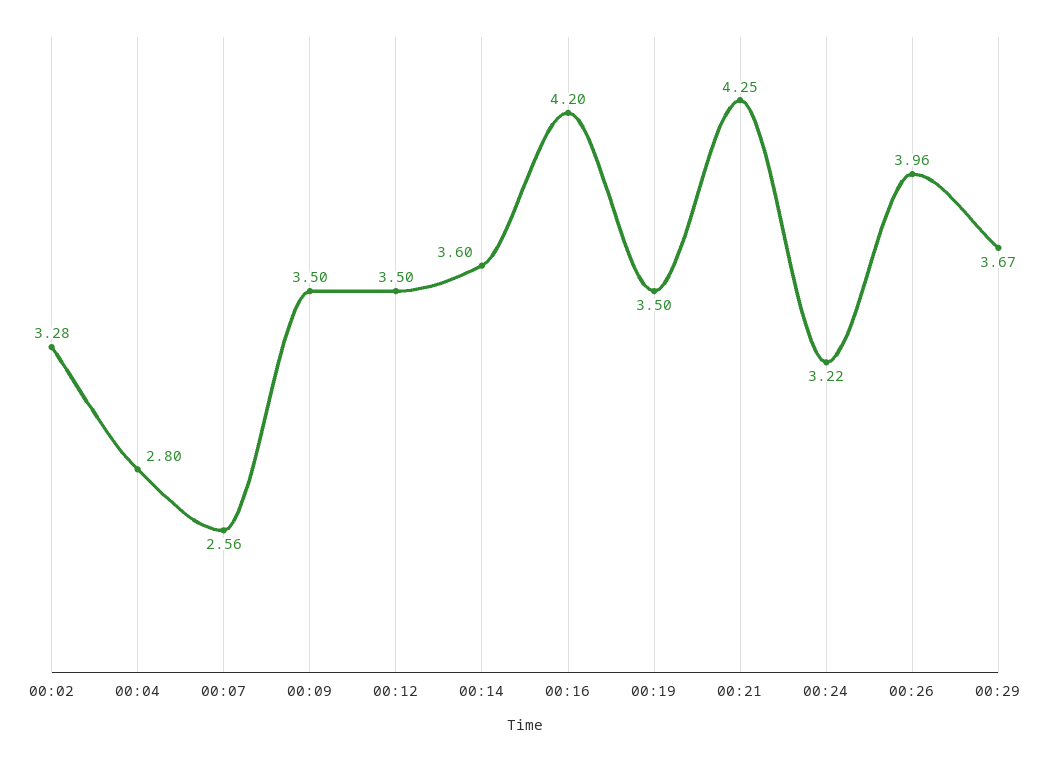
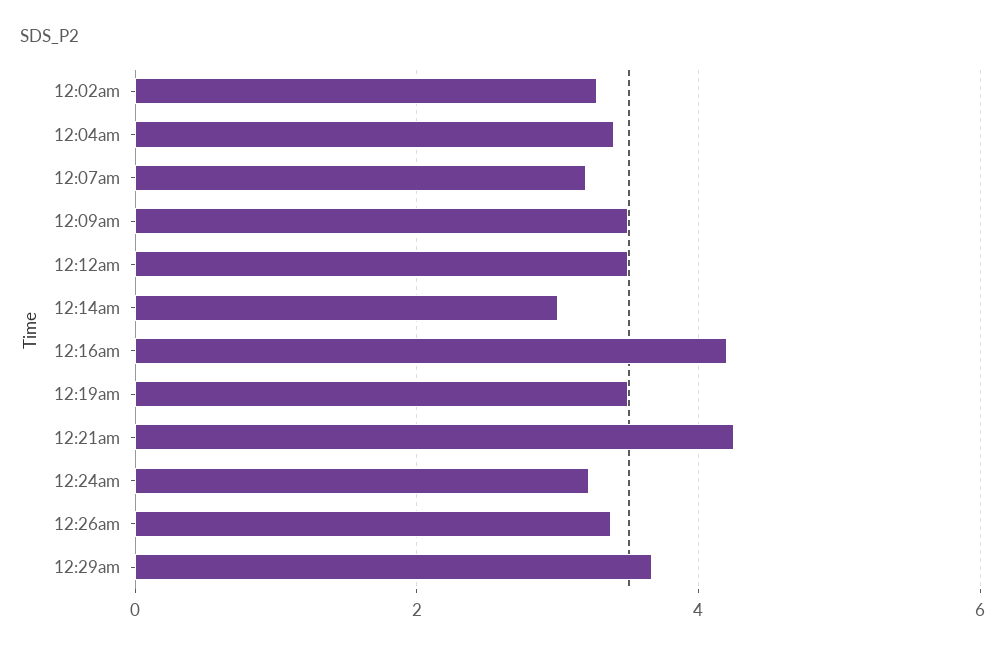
00:04: 2.8 -> 3.4
00:07: 2.56 -> 3.2
00:14: 3.6 -> 3
00:26: 3.96 -> 3.4

